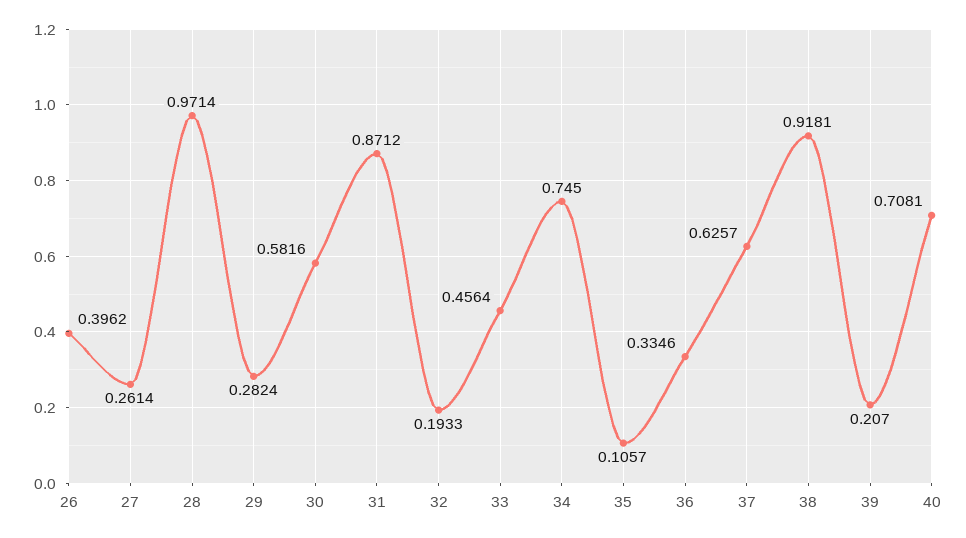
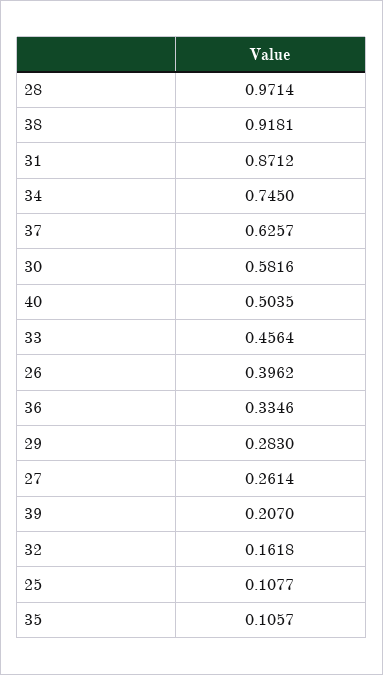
29: 0.2824 -> 0.283
32: 0.1933 -> 0.1618
40: 0.7081 -> 0.5035
25: none -> 0.1077

